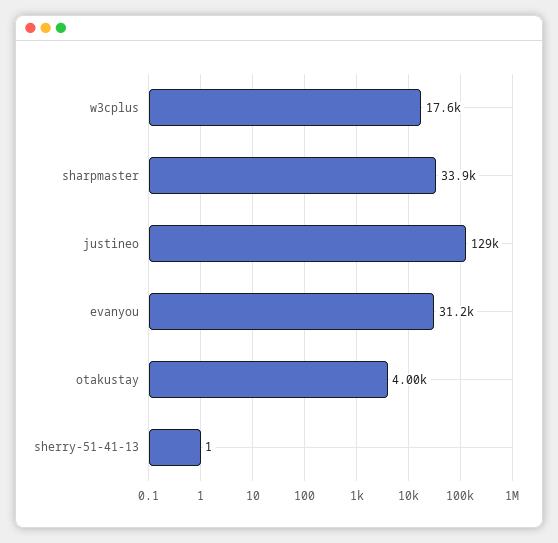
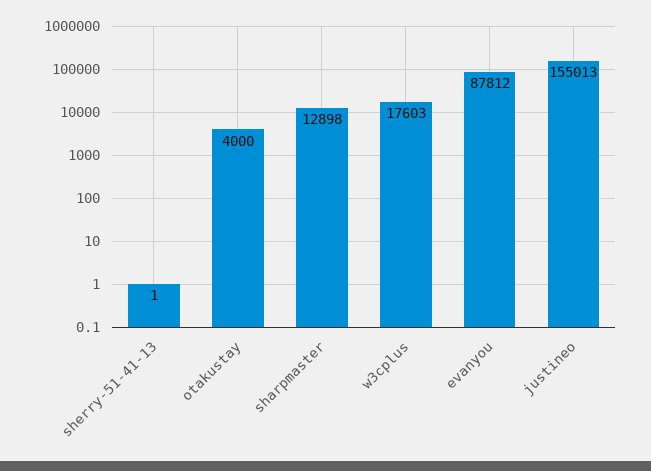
sharpmaster: 33900 -> 12898
justineo: 129000 -> 155013
evanyou: 31200 -> 87812

